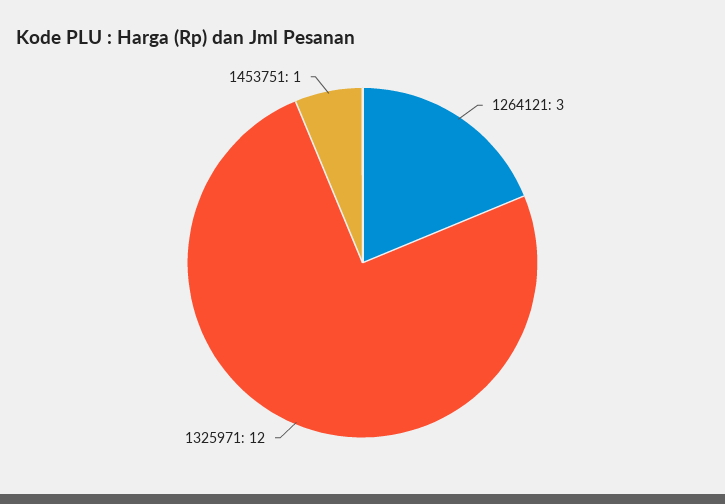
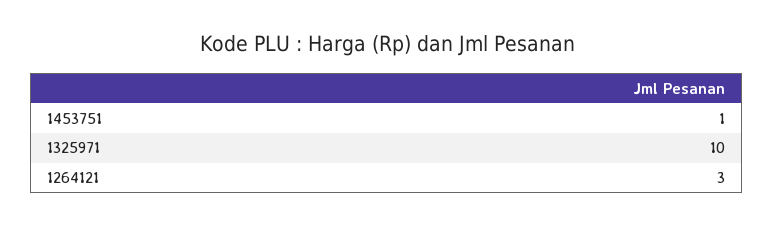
1325971: 12 -> 10

